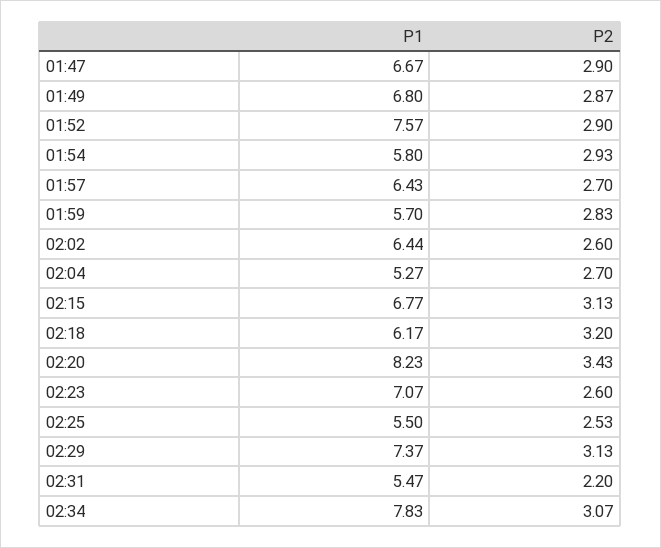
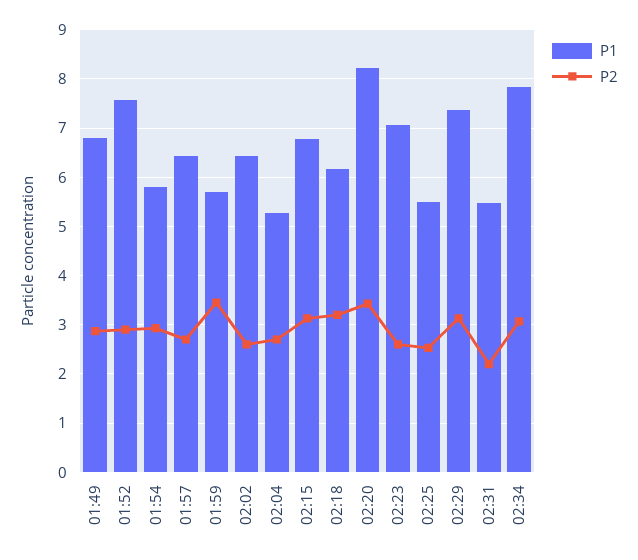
P1, 01:47: 6.67 -> none
P2, 01:47: 2.9 -> none
P2, 01:59: 2.83 -> 3.4

